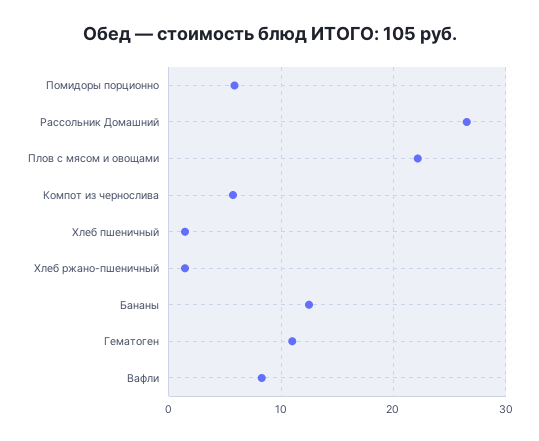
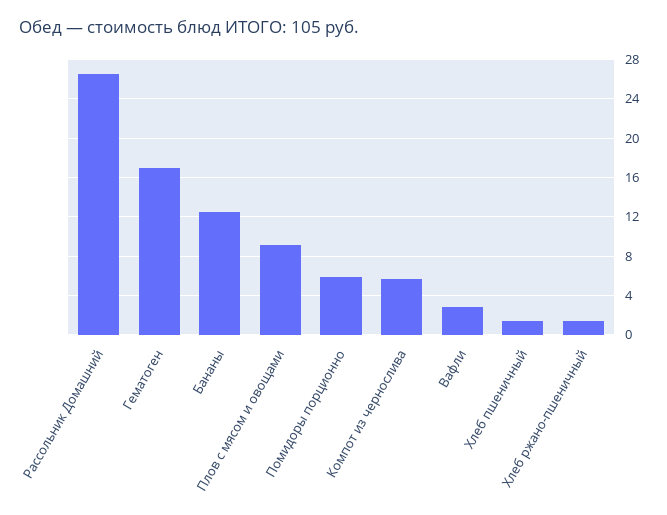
Плов с мясом и овощами: 22 -> 9
Гематоген: 11 -> 17
Вафли: 8 -> 3

